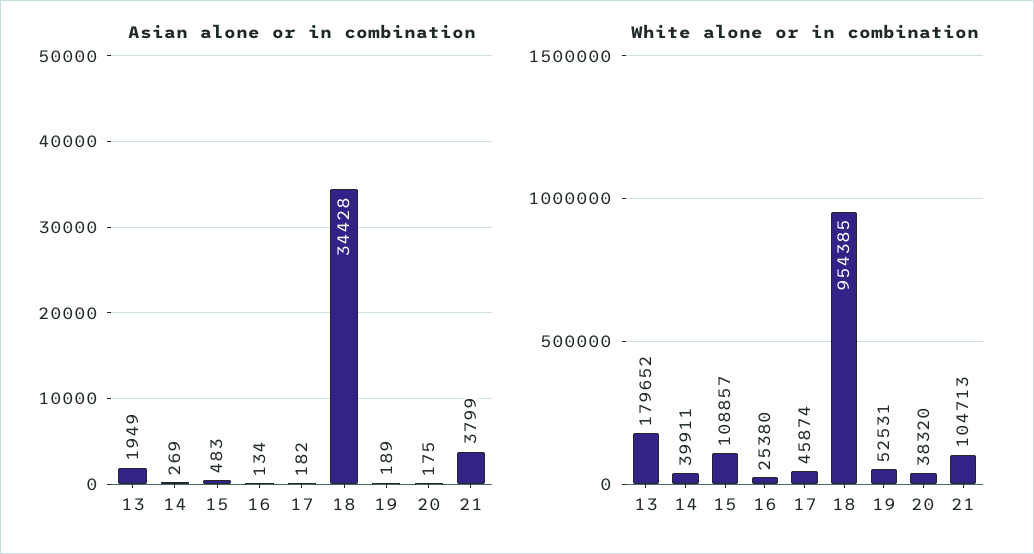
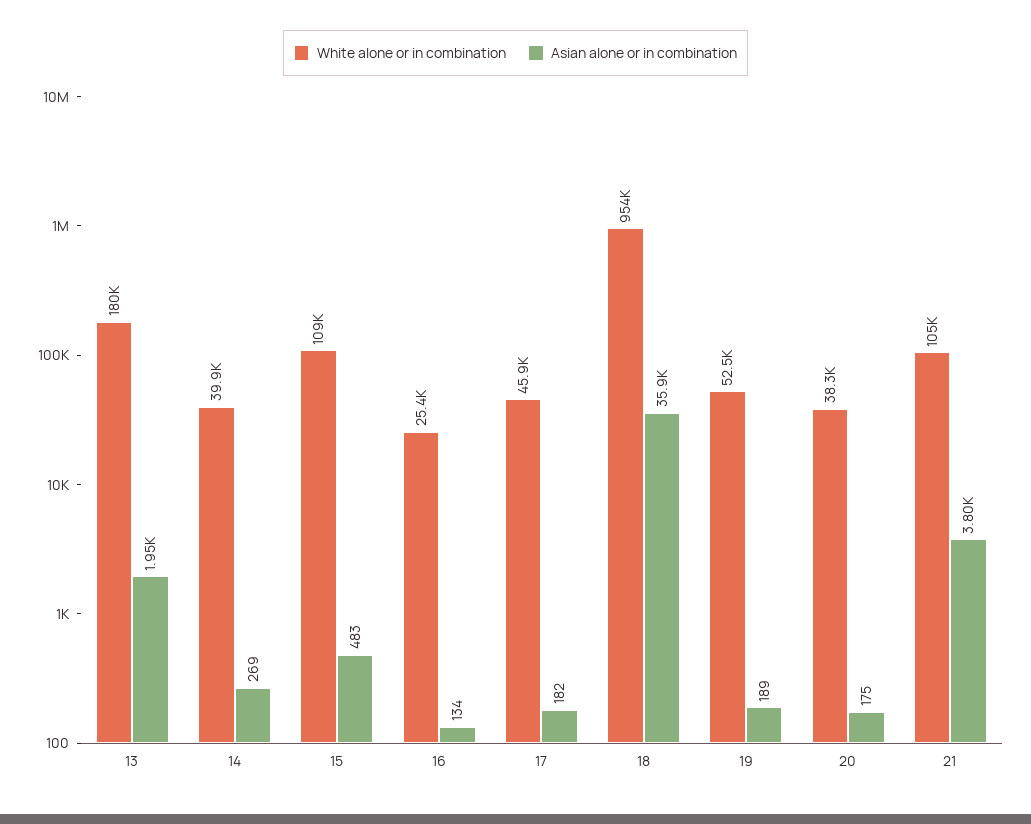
Asian alone or in combination, 18: 34428 -> 35900

